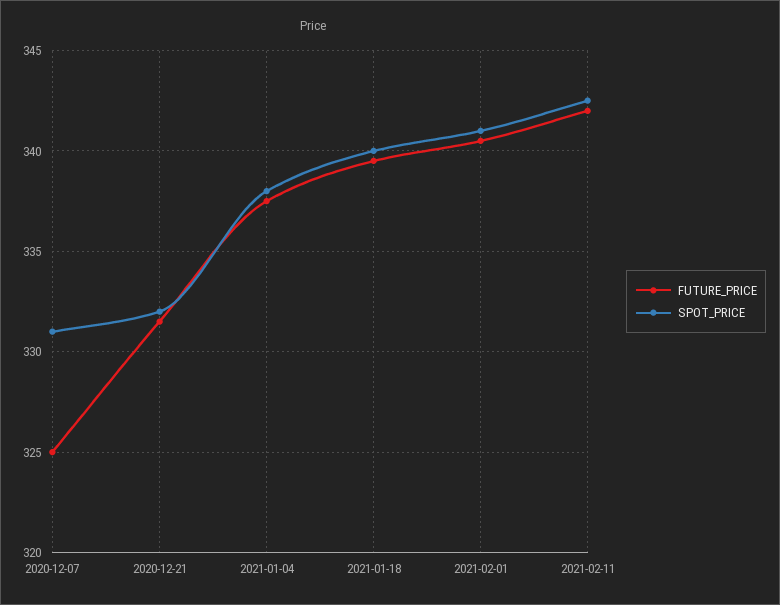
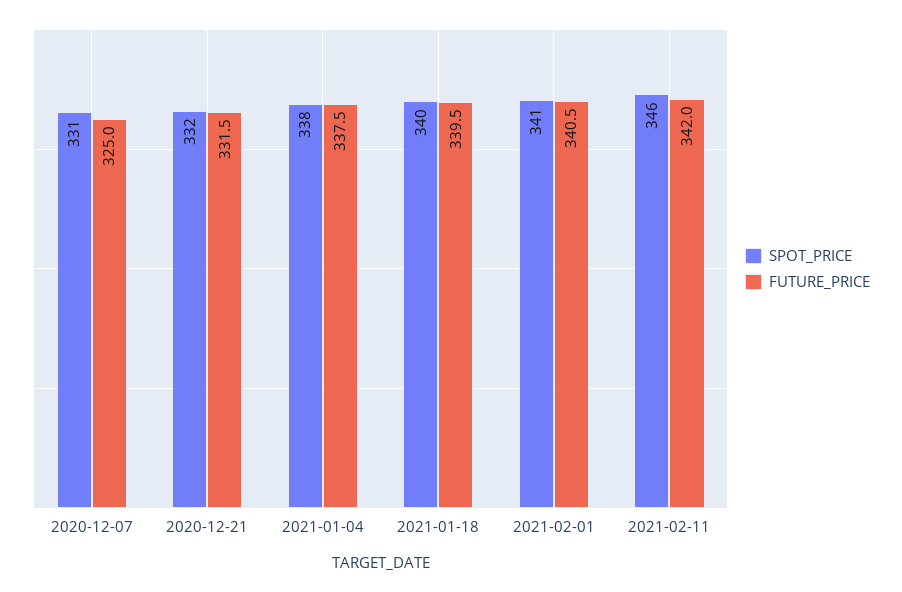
SPOT_PRICE, 2021-02-11: 342.5 -> 346

